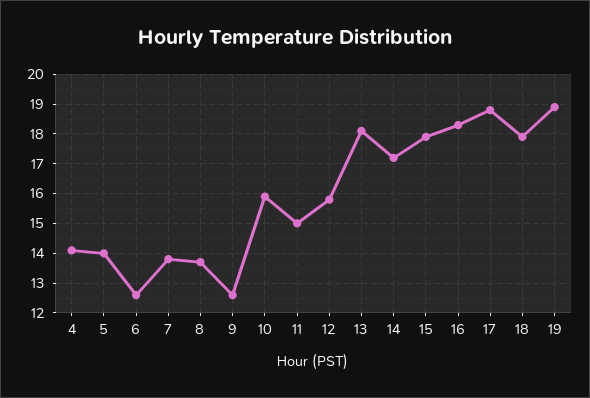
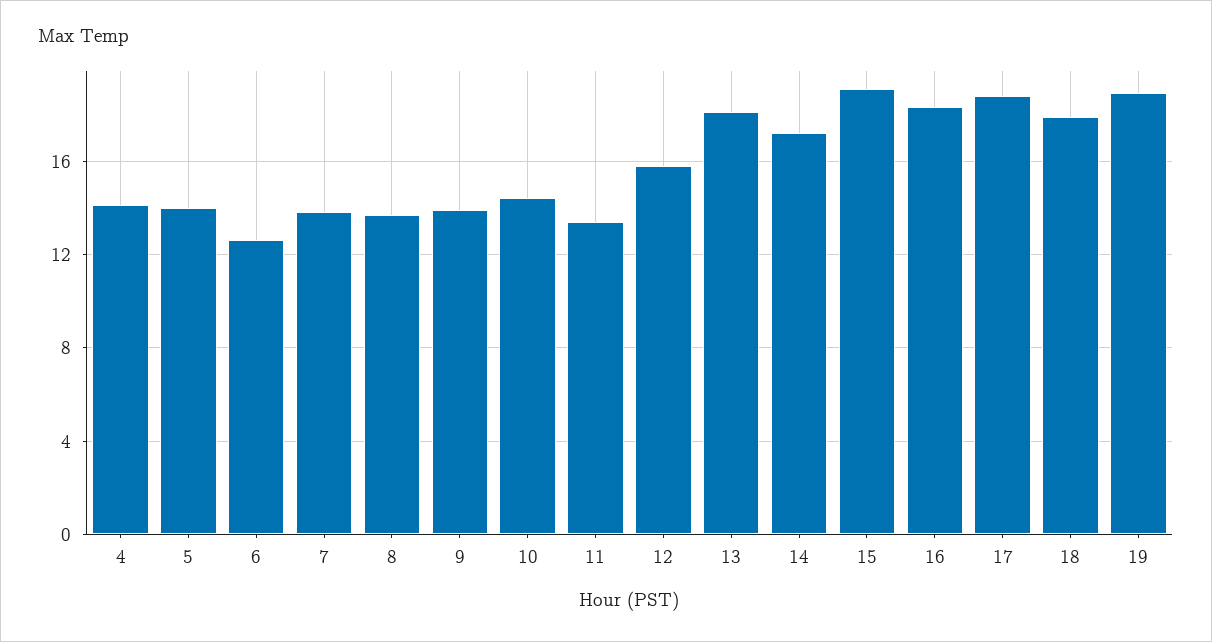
9: 12.5 -> 14
10: 16 -> 14.5
11: 15 -> 13.5
15: 18 -> 19

